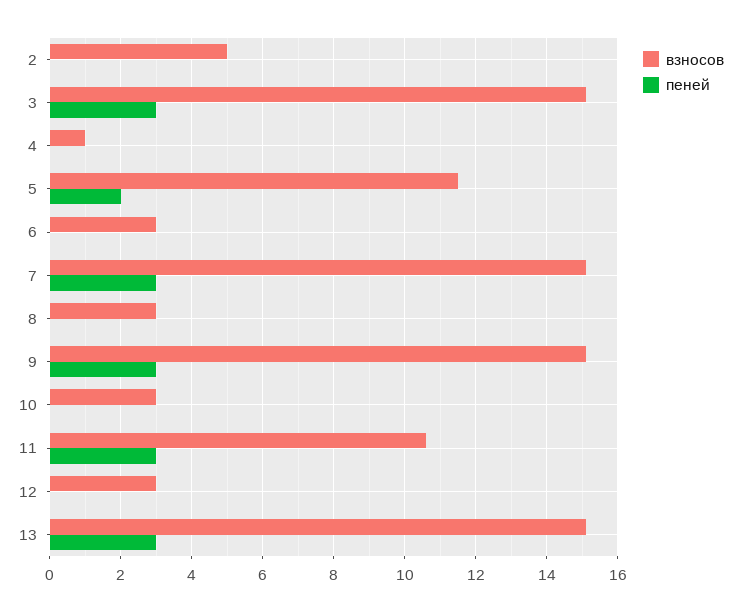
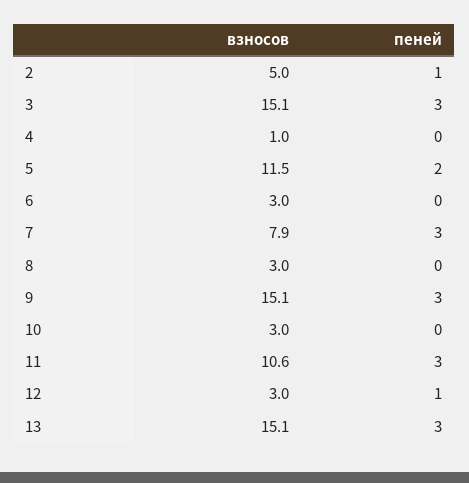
пеней, 2: 0 -> 1
взносов, 7: 15 -> 7.9
пеней, 12: 0 -> 1

